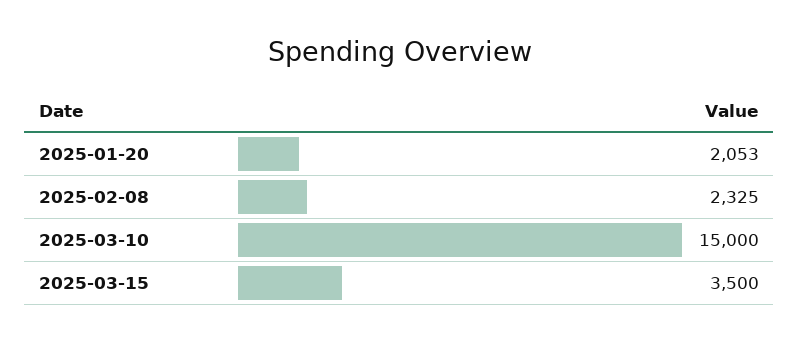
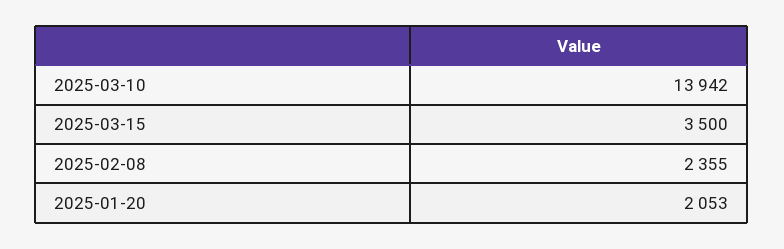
2025-02-08: 2325 -> 2355
2025-03-10: 15000 -> 13942

